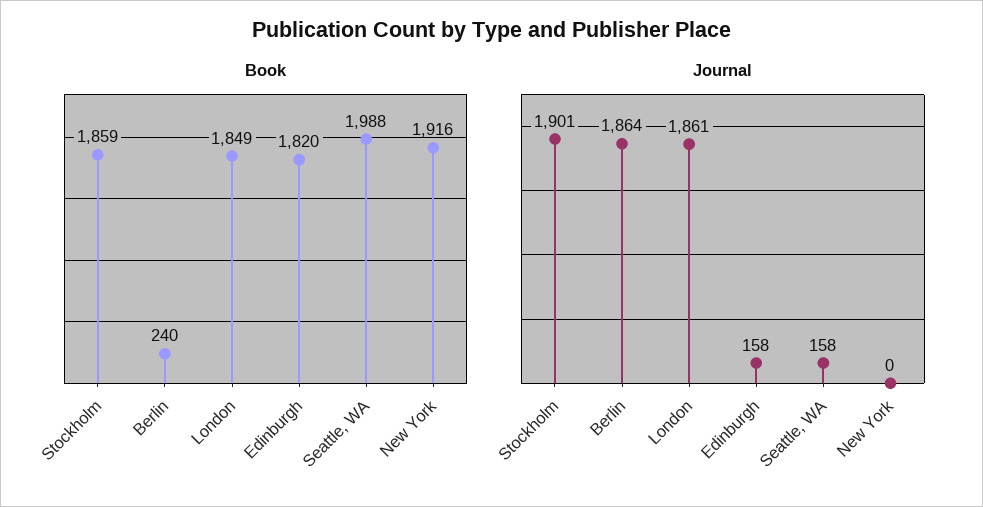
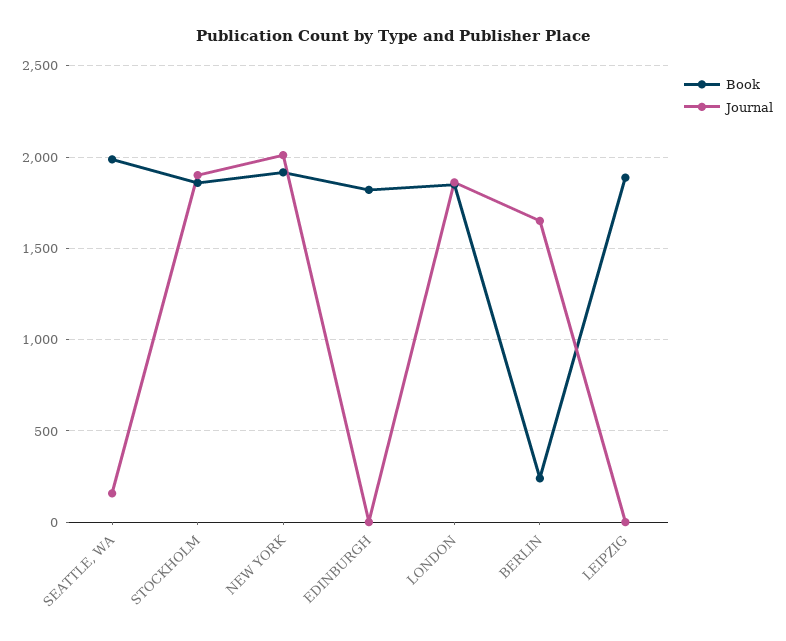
Journal, Berlin: 1864 -> 1650
Journal, Edinburgh: 158 -> 0
Journal, New York: 0 -> 2000
Book, LEIPZIG: none -> 1900
Journal, LEIPZIG: none -> 0

